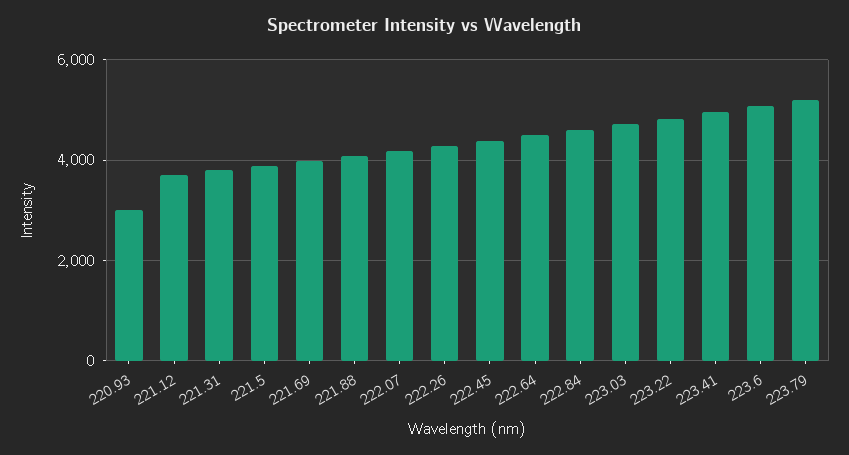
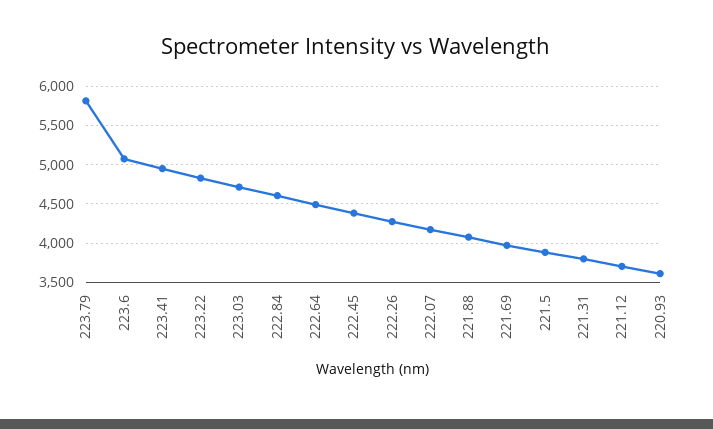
220.93: 3000 -> 3600
223.79: 5200 -> 5800

